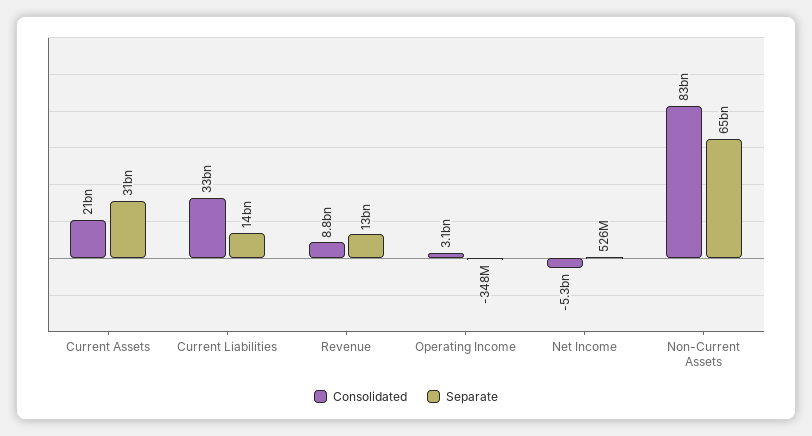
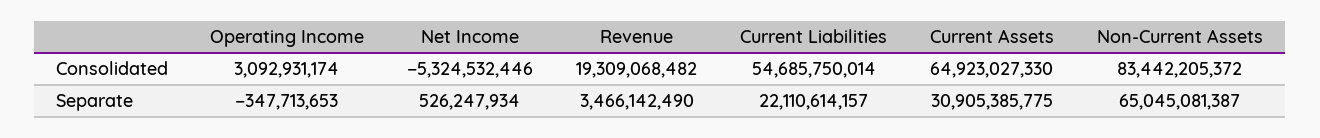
Consolidated, Current Assets: 21000000000 -> 64923027330
Consolidated, Current Liabilities: 33000000000 -> 54685750014
Separate, Current Liabilities: 14000000000 -> 22110614157
Consolidated, Revenue: 8800000000 -> 19309068482
Separate, Revenue: 13000000000 -> 3466142490

